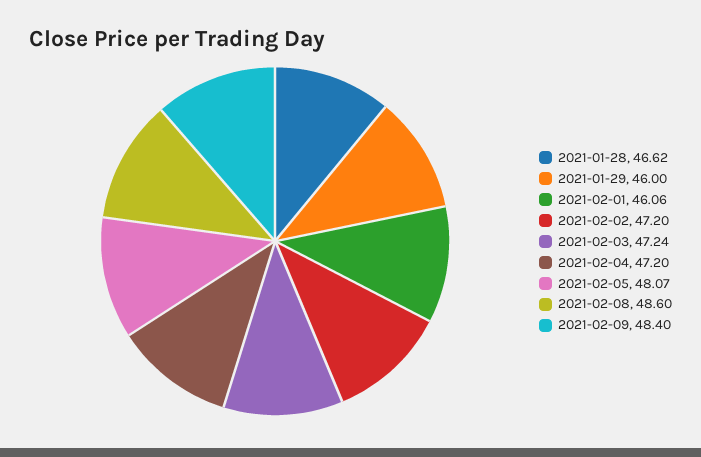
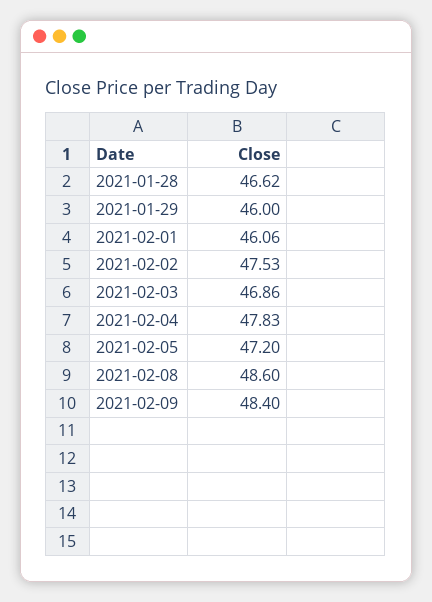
2021-02-02: 47.2 -> 47.53
2021-02-03: 47.24 -> 46.86
2021-02-04: 47.2 -> 47.83
2021-02-05: 48.07 -> 47.2

